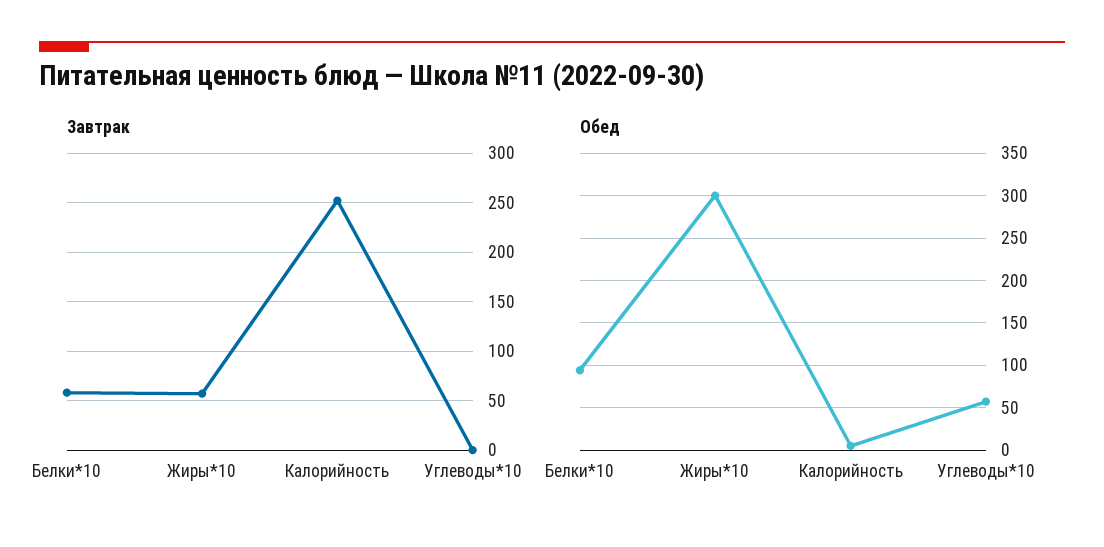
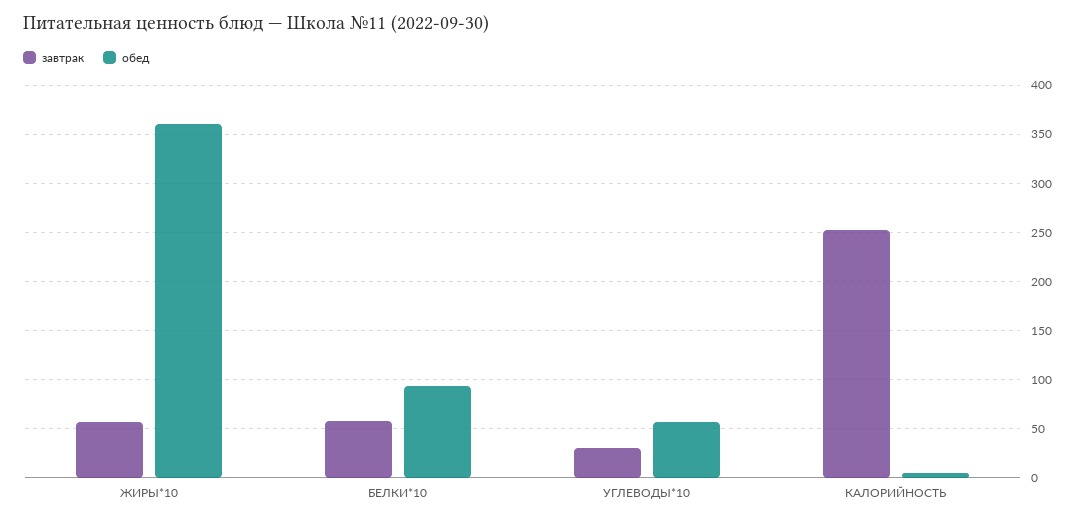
Завтрак, Углеводы*10: 0 -> 30
Обед, Жиры*10: 300 -> 360

